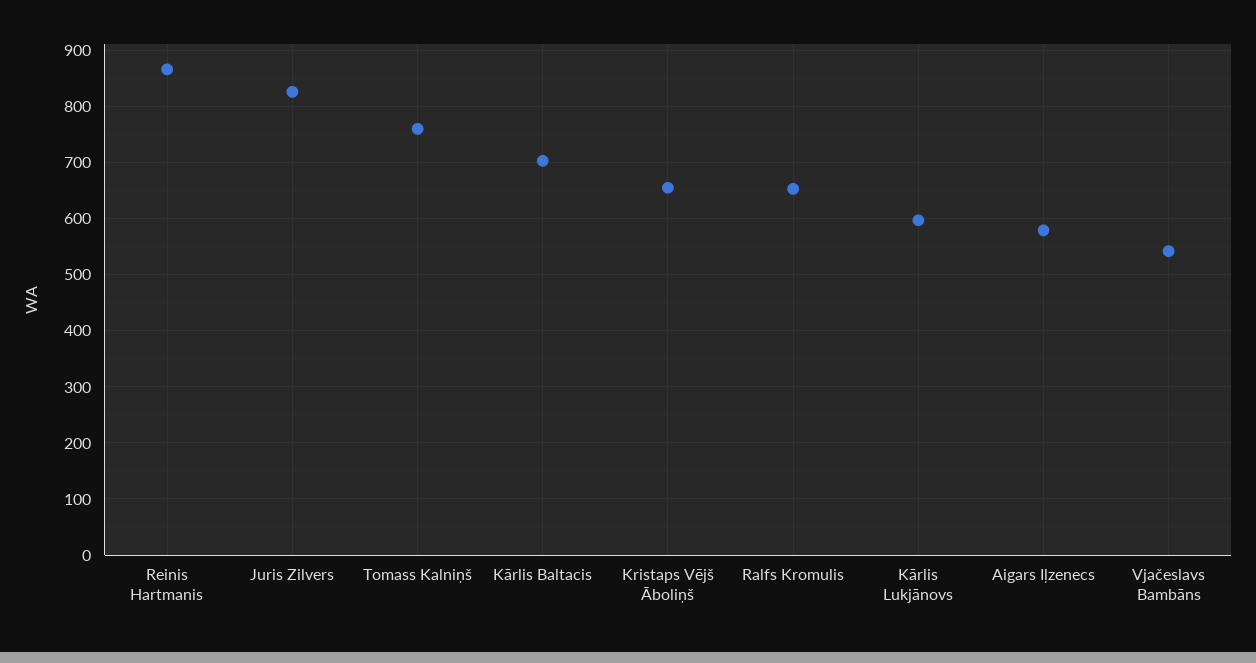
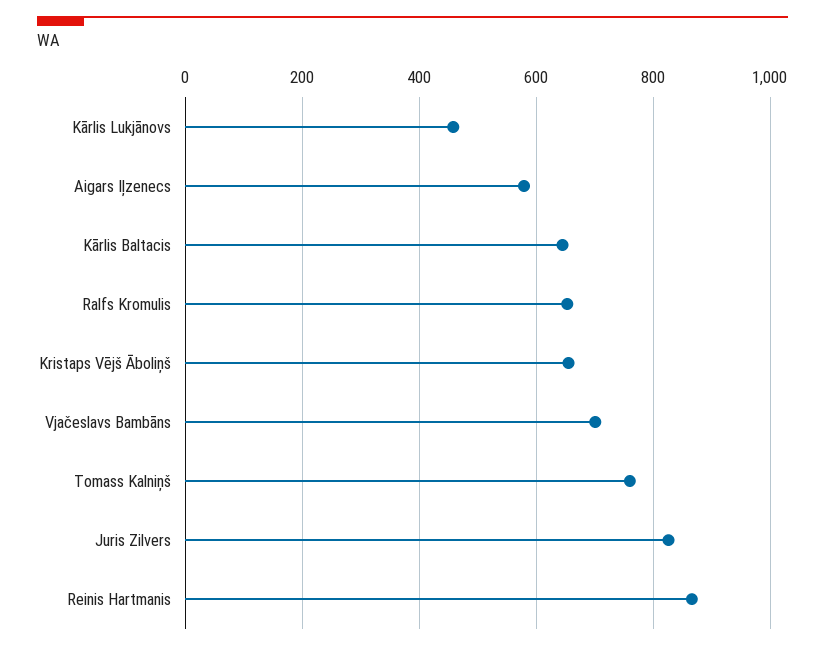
Kārlis Baltacis: 700 -> 640
Kārlis Lukjānovs: 600 -> 460
Vjačeslavs Bambāns: 540 -> 700

